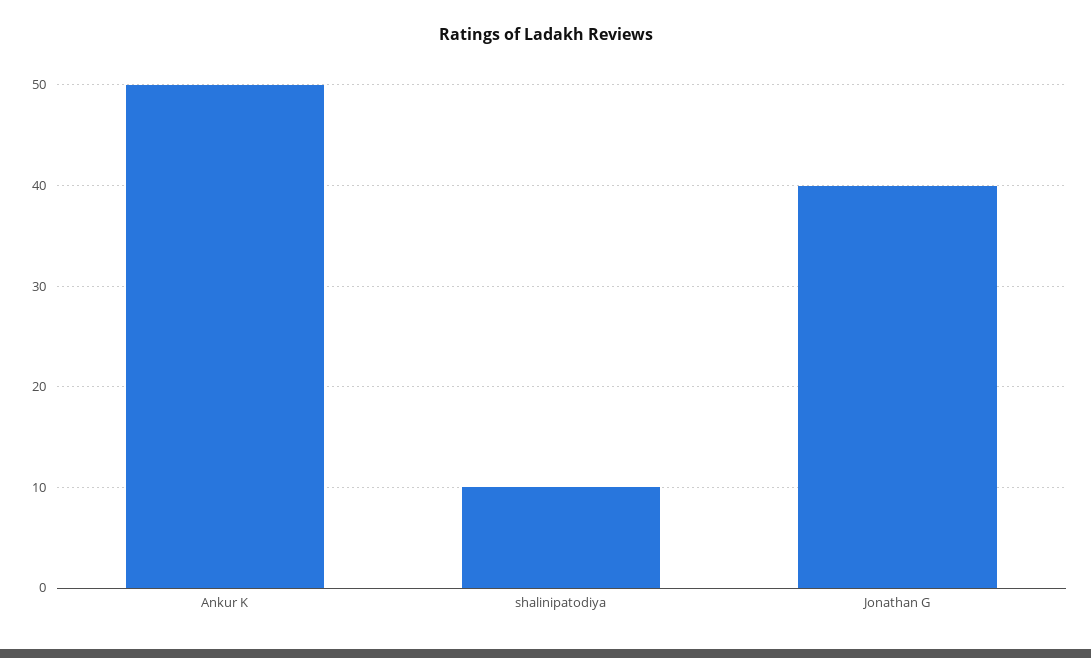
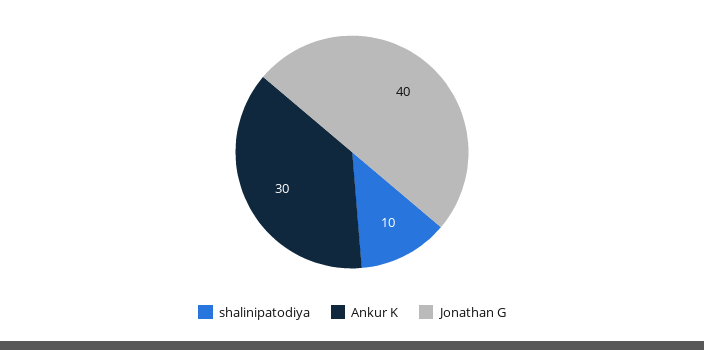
Ankur K: 50 -> 30

